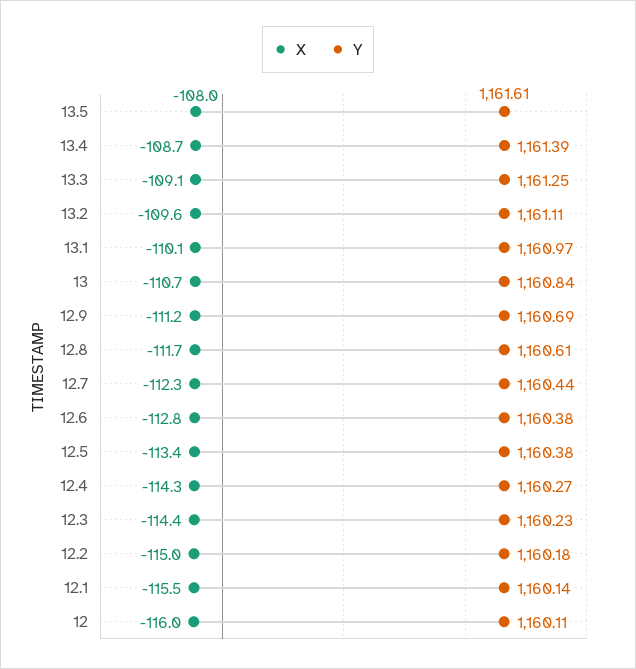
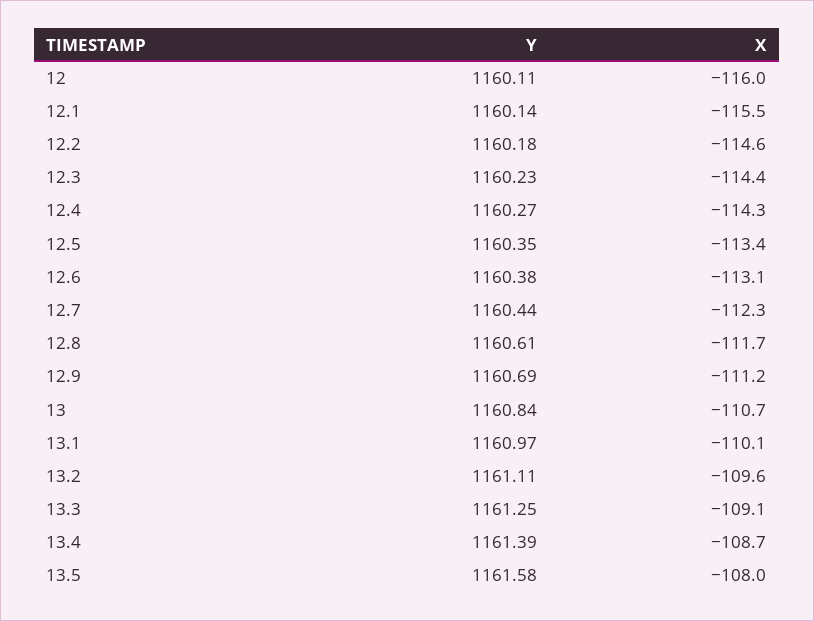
Y, 13.5: 1161.61 -> 1161.58
X, 12.6: -112.8 -> -113.1
Y, 12.5: 1160.38 -> 1160.35
X, 12.2: -115 -> -114.6

